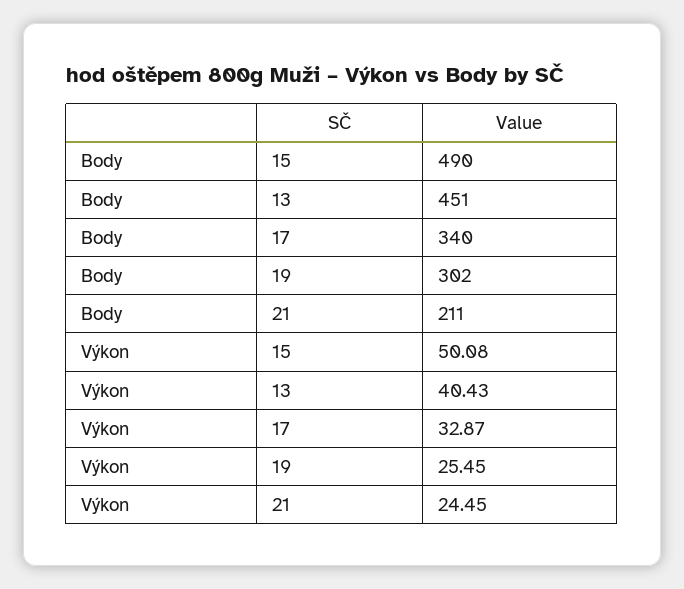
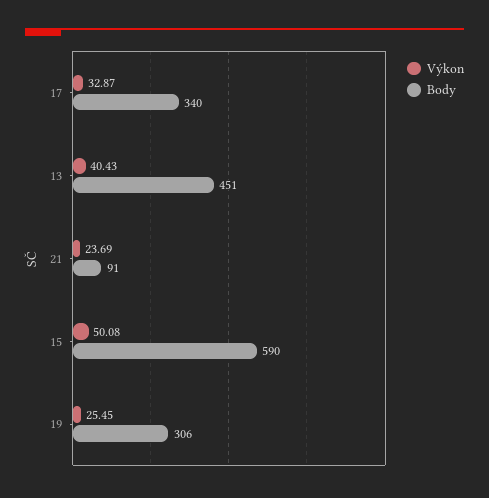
Body, 15: 490 -> 590
Body, 19: 302 -> 306
Body, 21: 211 -> 91
Výkon, 21: 24.45 -> 23.69

